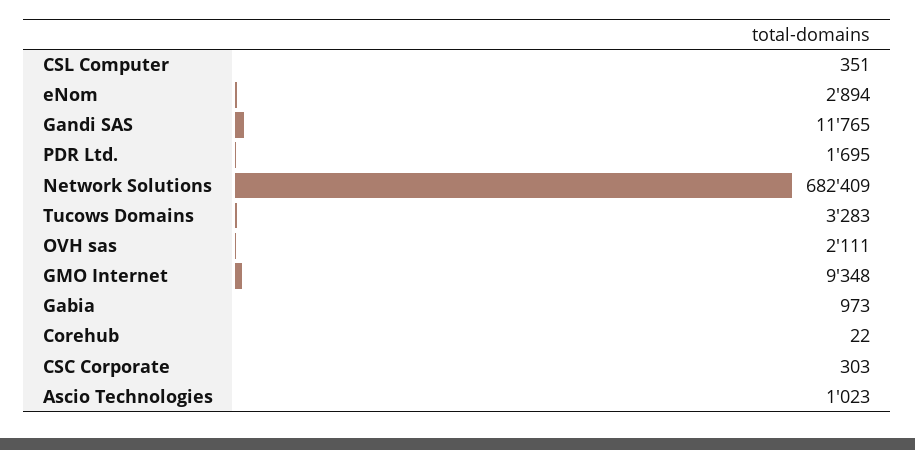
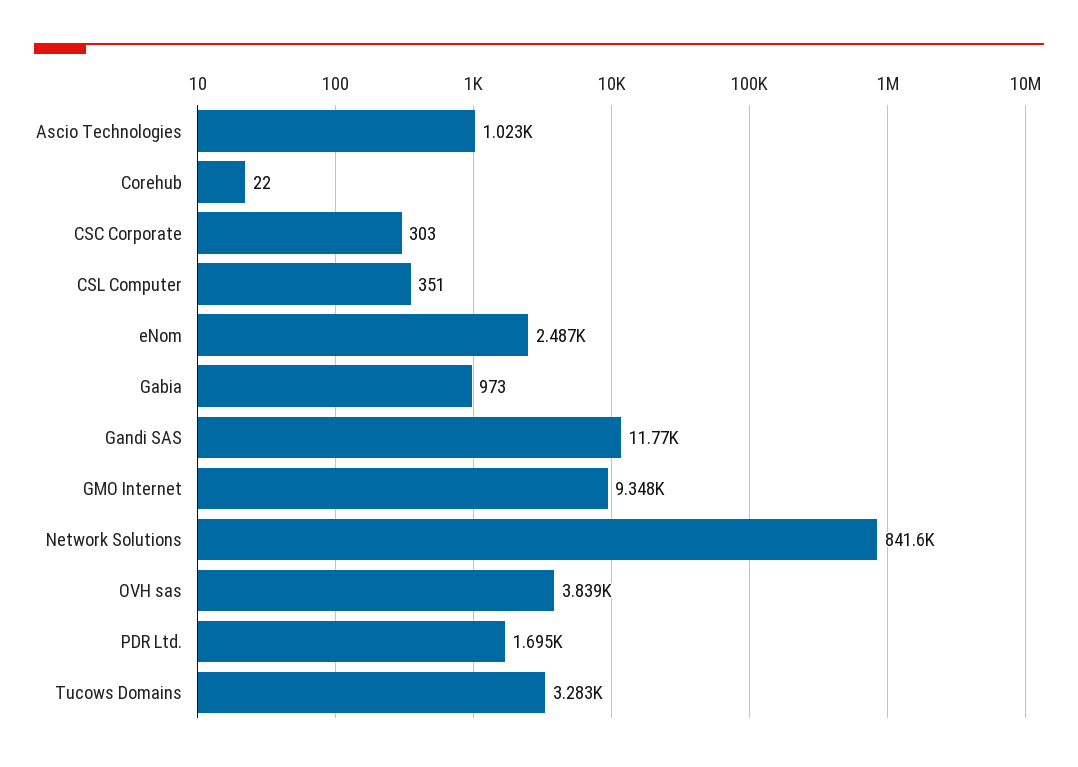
eNom: 2894 -> 2487
Network Solutions: 682409 -> 841600
OVH sas: 2111 -> 3839

